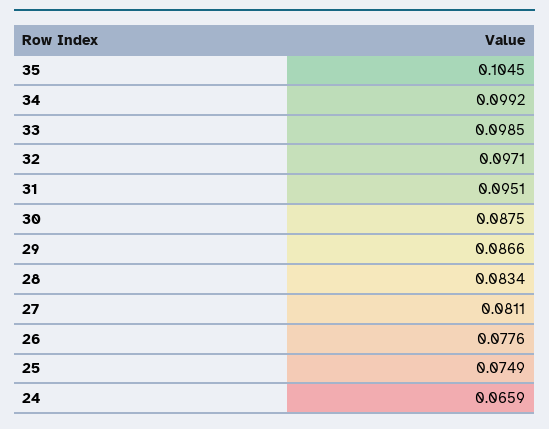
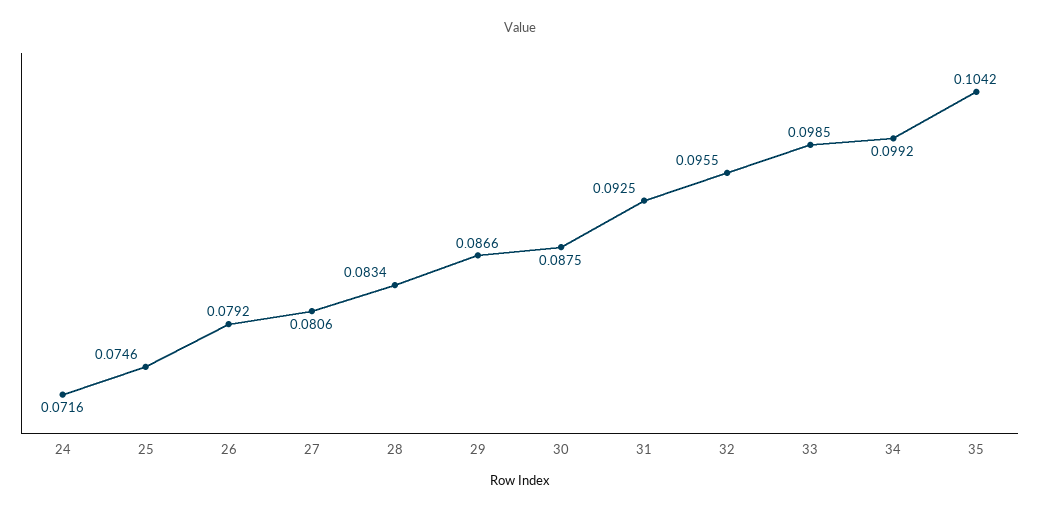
35: 0.1045 -> 0.1042
32: 0.0971 -> 0.0955
31: 0.0951 -> 0.0925
27: 0.0811 -> 0.0806
26: 0.0776 -> 0.0792
25: 0.0749 -> 0.0746
24: 0.0659 -> 0.0716

